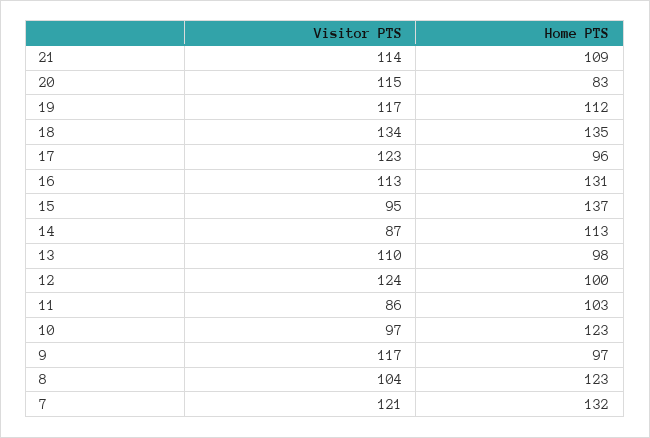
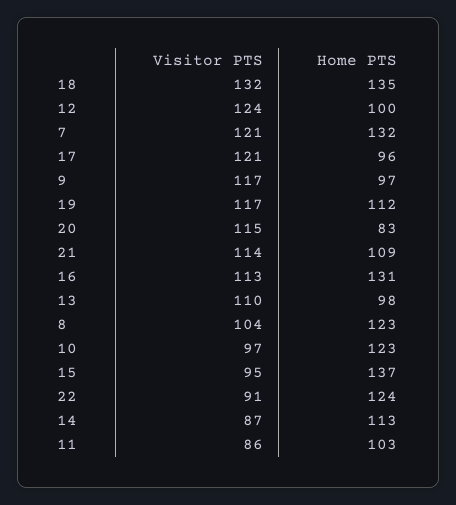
Visitor PTS, 18: 134 -> 132
Visitor PTS, 17: 123 -> 121
Visitor PTS, 22: none -> 91
Home PTS, 22: none -> 124

